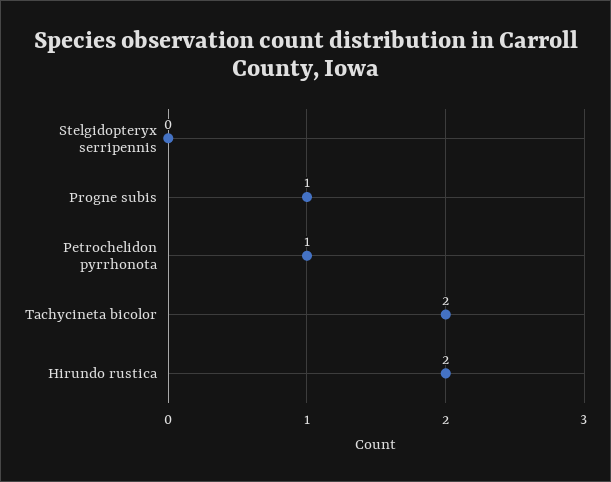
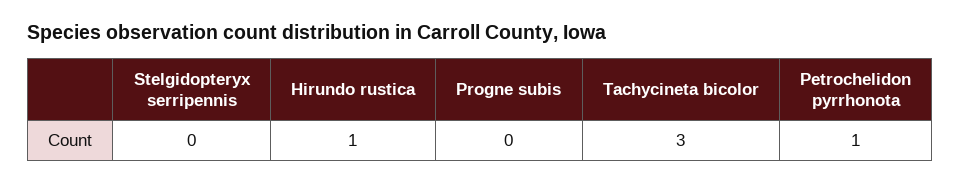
Progne subis: 1 -> 0
Tachycineta bicolor: 2 -> 3
Hirundo rustica: 2 -> 1

